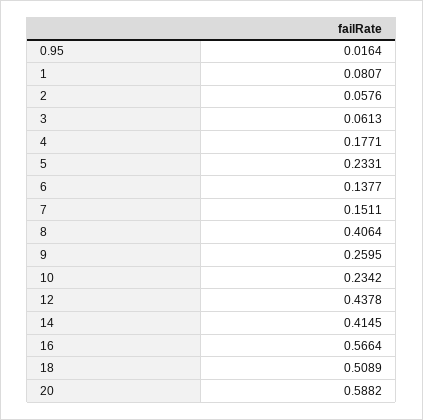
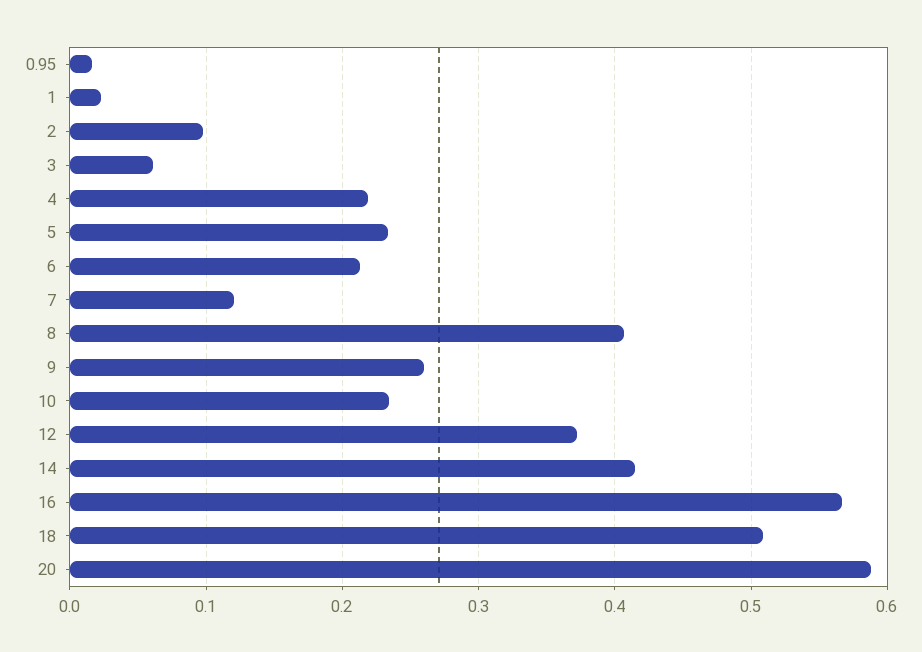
1: 0.0807 -> 0.02
2: 0.0576 -> 0.1
4: 0.1771 -> 0.22
6: 0.1377 -> 0.21
7: 0.1511 -> 0.12
12: 0.4378 -> 0.37

